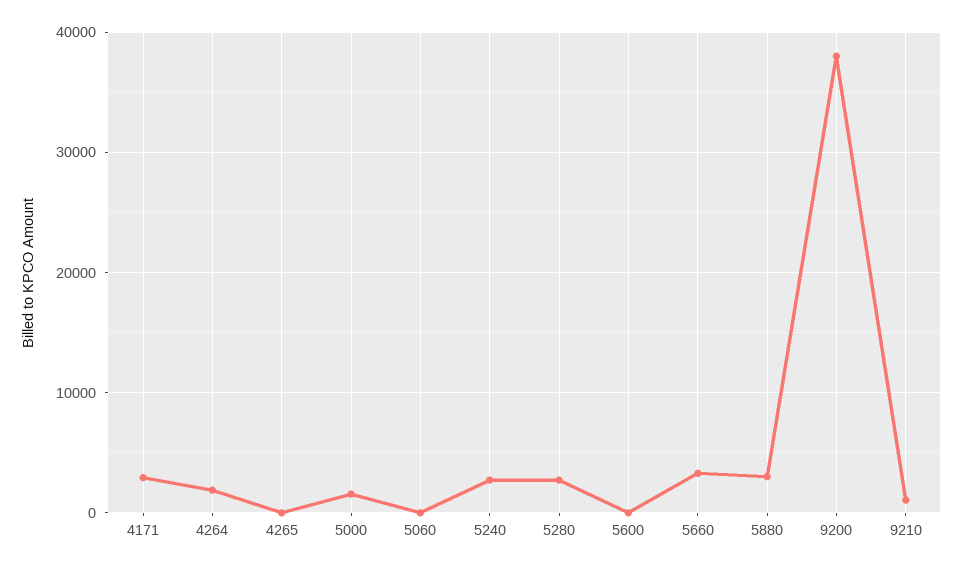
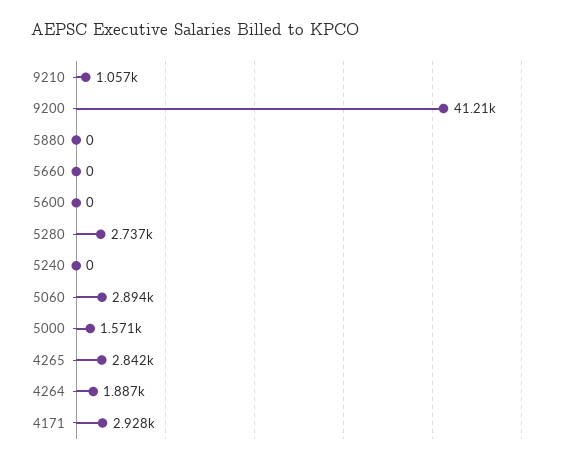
4265: 0 -> 2842
5060: 0 -> 2894
5240: 3000 -> 0
5660: 3000 -> 0
5880: 3000 -> 0
9200: 38000 -> 41210

